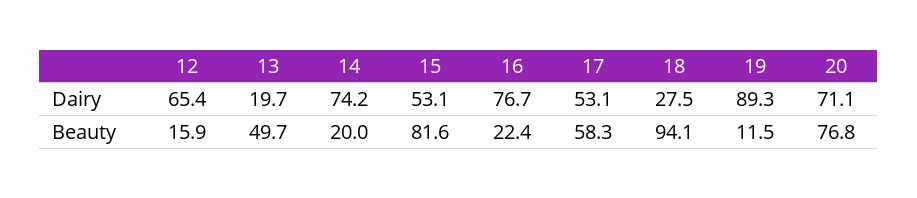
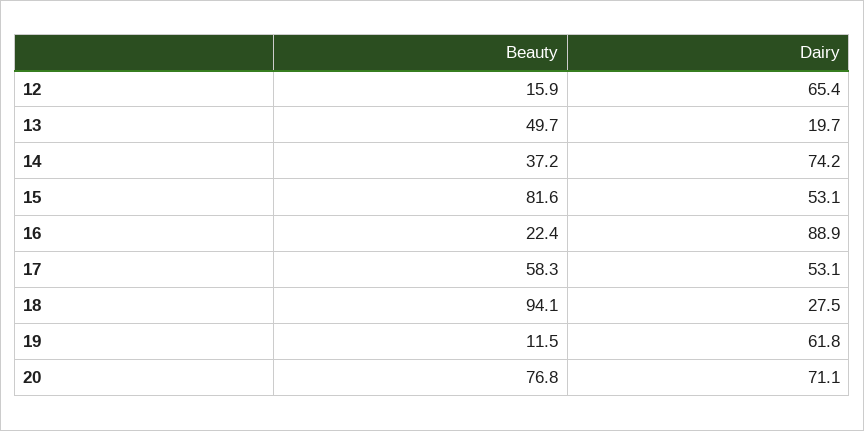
16, Dairy: 76.7 -> 88.9
19, Dairy: 89.3 -> 61.8
14, Beauty: 20 -> 37.2

